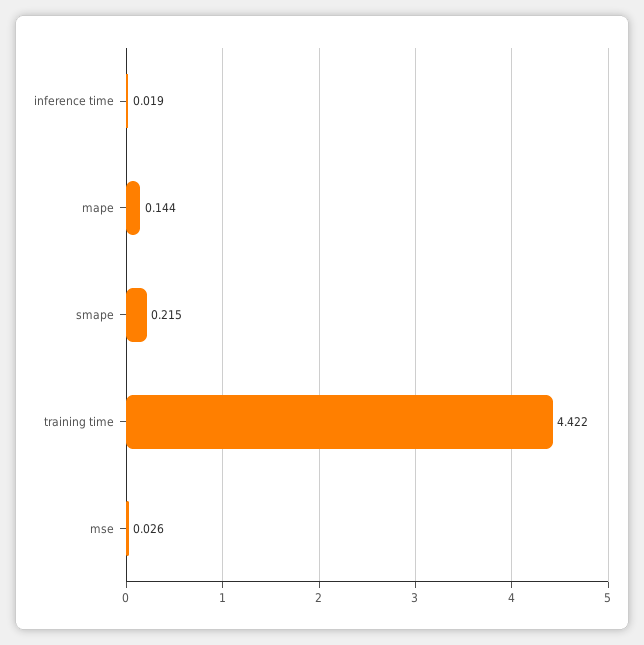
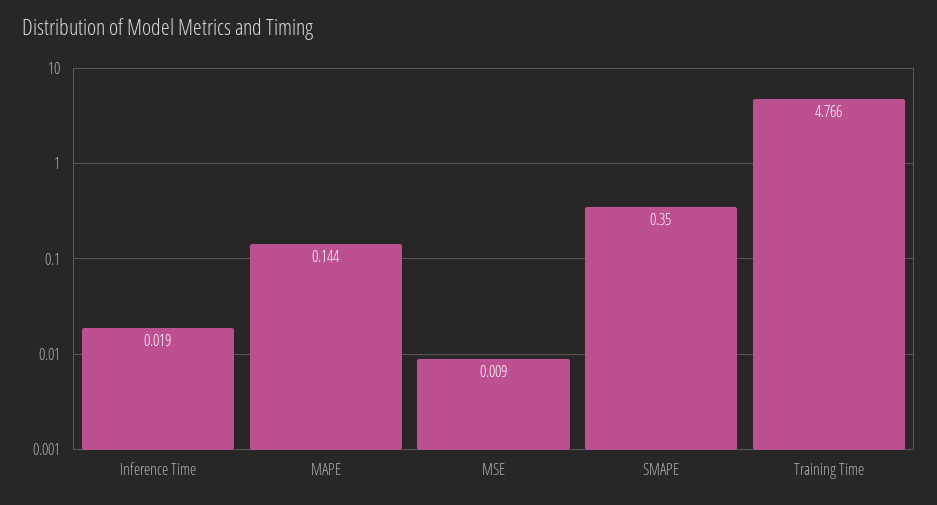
smape: 0.215 -> 0.35
training time: 4.422 -> 4.766
mse: 0.026 -> 0.009

